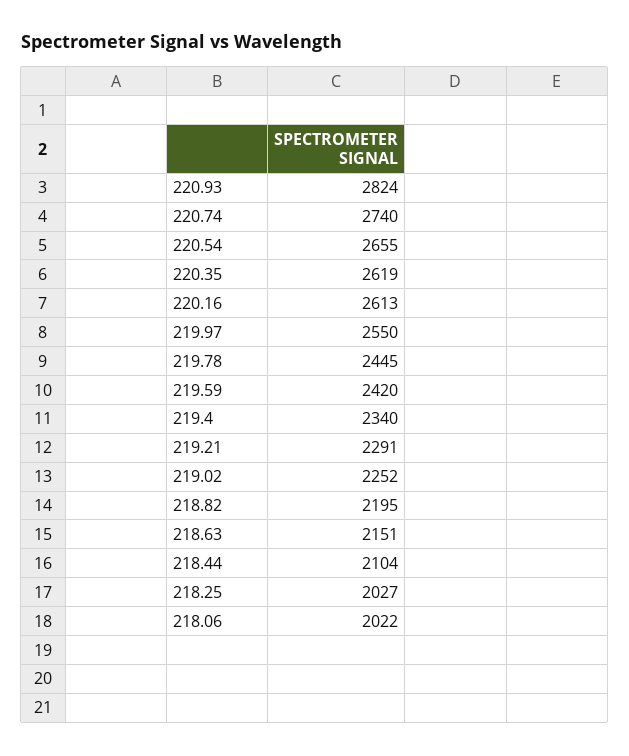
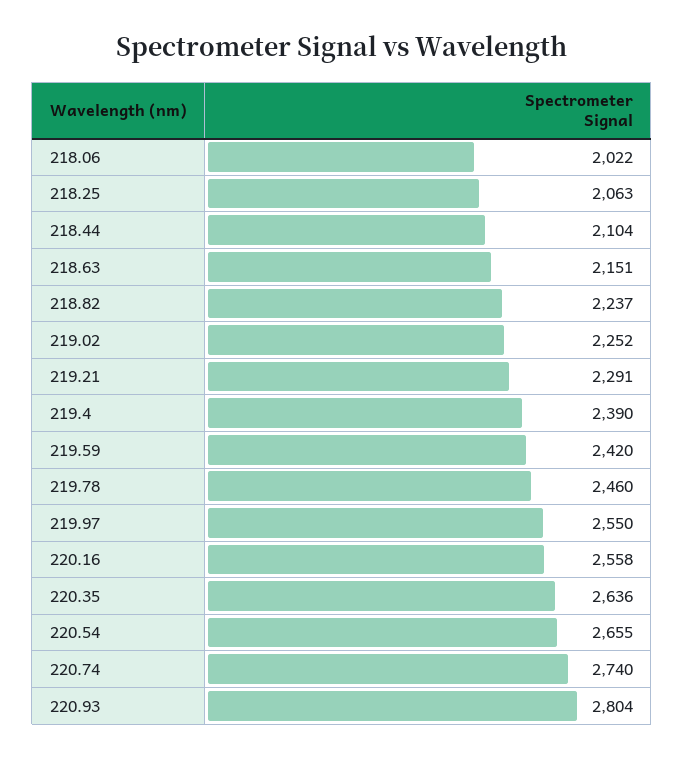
220.93: 2824 -> 2804
220.35: 2619 -> 2636
220.16: 2613 -> 2558
219.78: 2445 -> 2460
219.4: 2340 -> 2390
218.82: 2195 -> 2237
218.25: 2027 -> 2063

